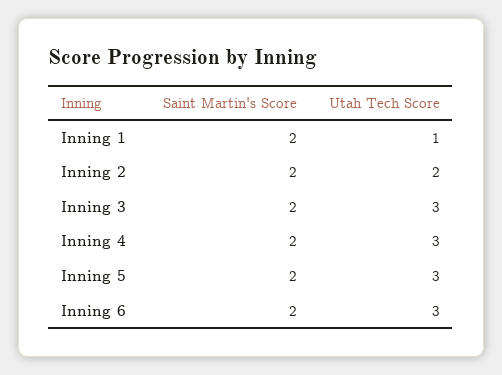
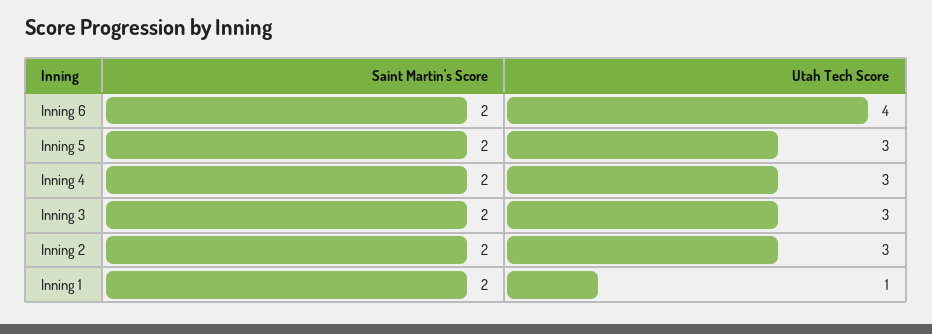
Utah Tech Score, Inning 2: 2 -> 3
Utah Tech Score, Inning 6: 3 -> 4

